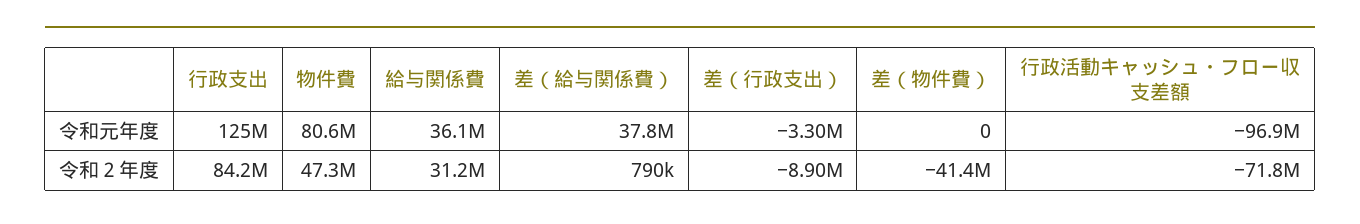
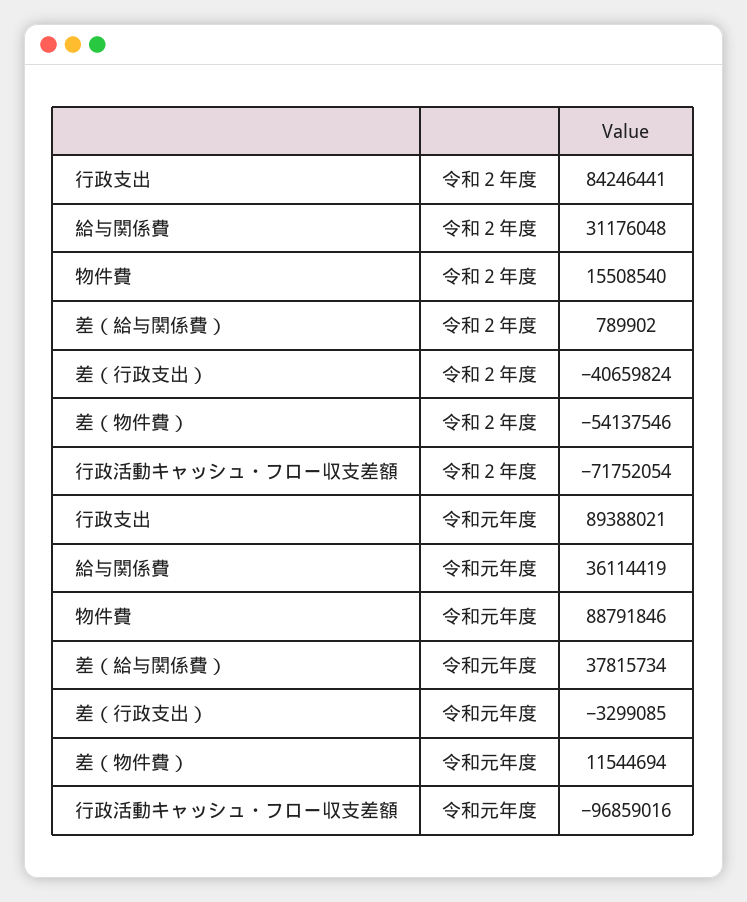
行政支出, 令和元年度: 125000000 -> 89388021
物件費, 令和元年度: 80600000 -> 88791846
差（物件費）, 令和元年度: 0 -> 11544694
物件費, 令和２年度: 47300000 -> 15508540
差（行政支出）, 令和２年度: -8900000 -> -40659824
差（物件費）, 令和２年度: -41400000 -> -54137546

